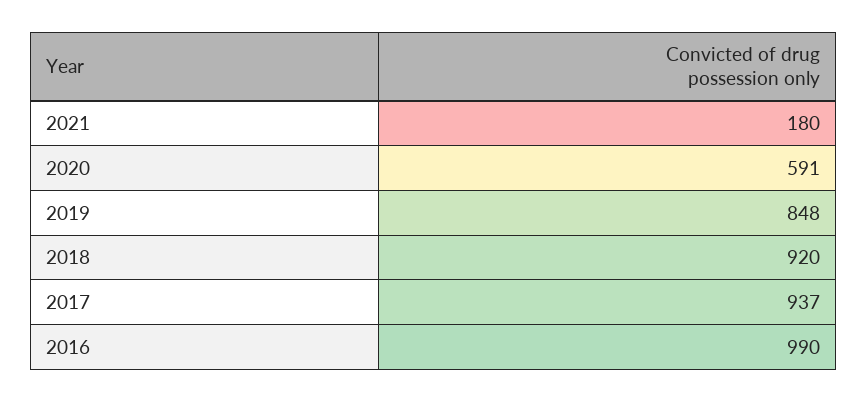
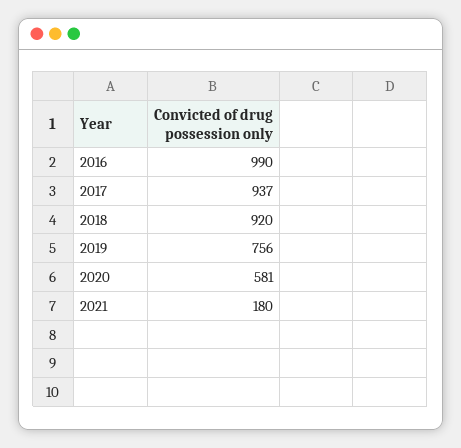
2020: 591 -> 581
2019: 848 -> 756

